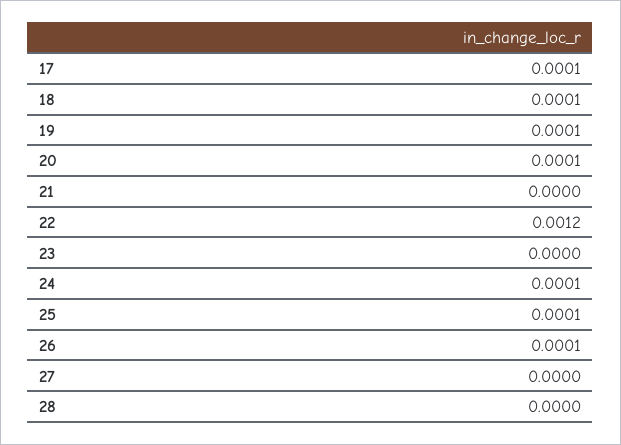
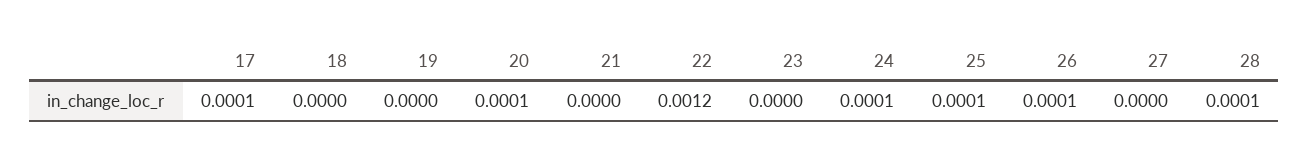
18: 0.0001 -> 0
19: 0.0001 -> 0
28: 0 -> 0.0001

